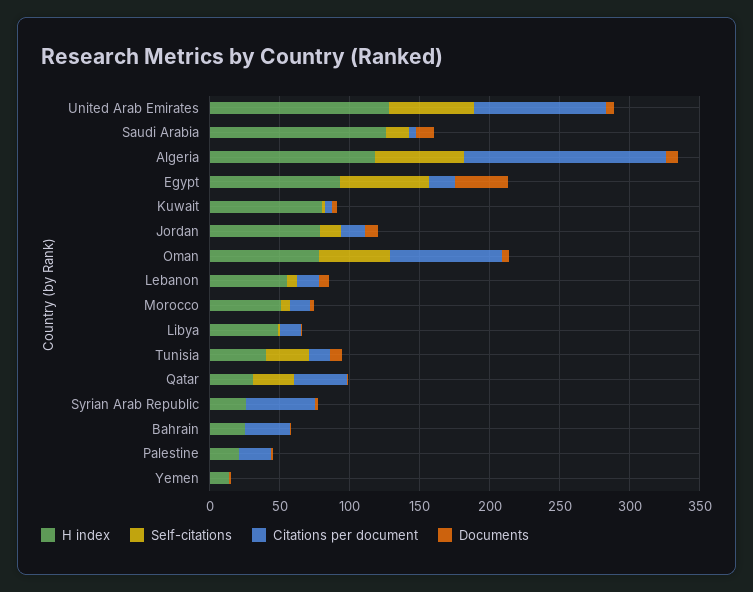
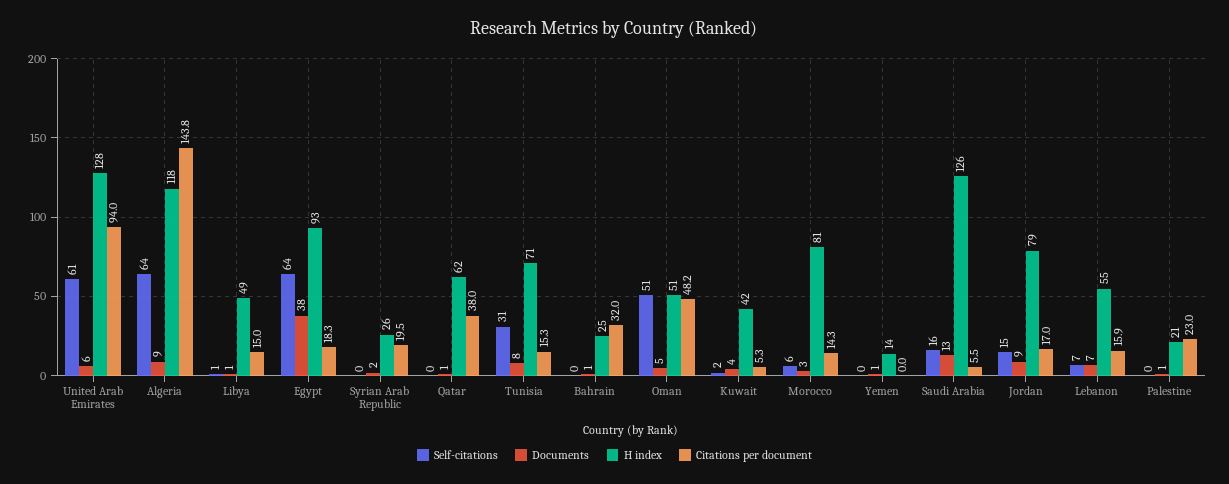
H index, Kuwait: 80 -> 42
H index, Oman: 80 -> 51
Citations per document, Oman: 80 -> 48.2
H index, Morocco: 50 -> 81
H index, Tunisia: 40 -> 71
H index, Qatar: 30 -> 62
Self-citations, Qatar: 30 -> 0
Citations per document, Syrian Arab Republic: 50 -> 19.5

